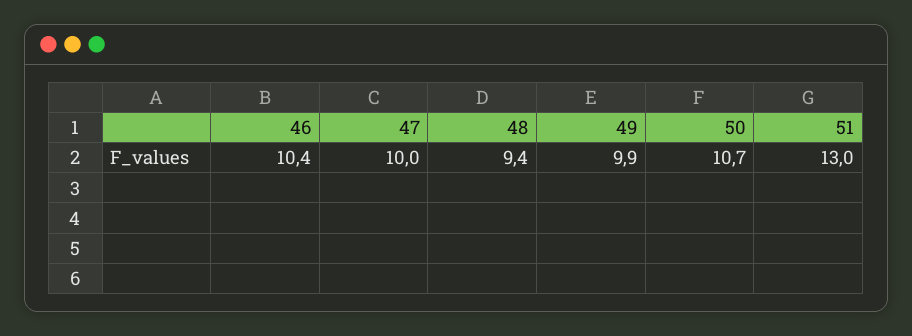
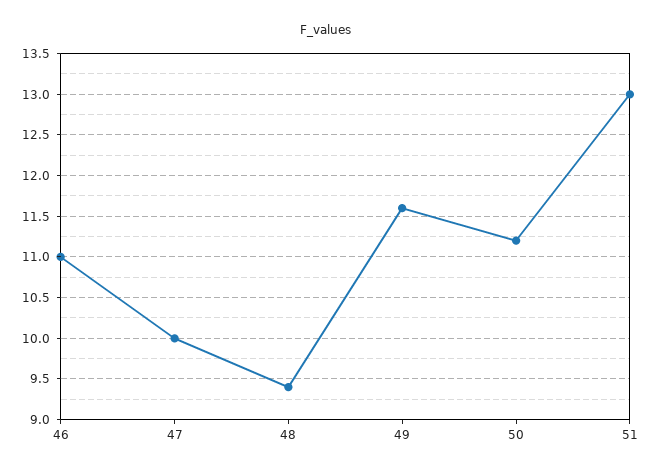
46: 10.4 -> 11
49: 9.9 -> 11.6
50: 10.7 -> 11.2

